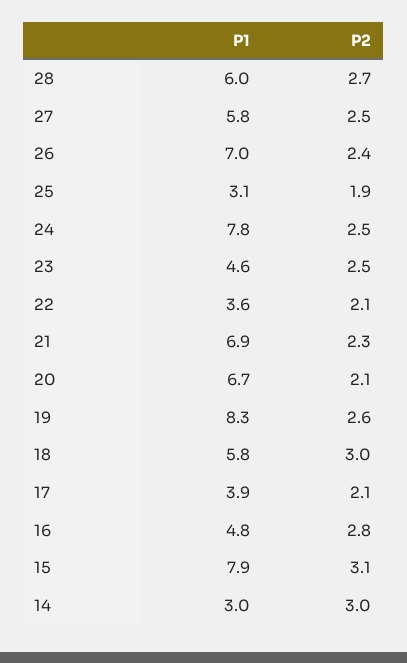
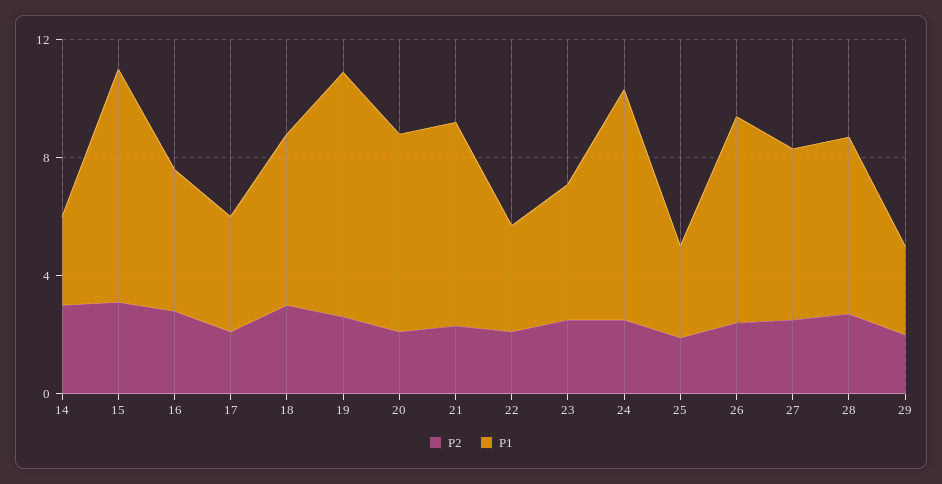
P2, 29: none -> 2
P1, 29: none -> 3

